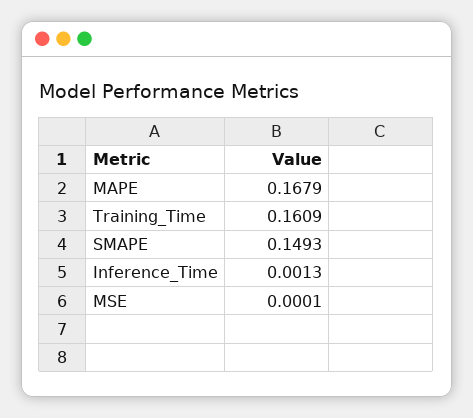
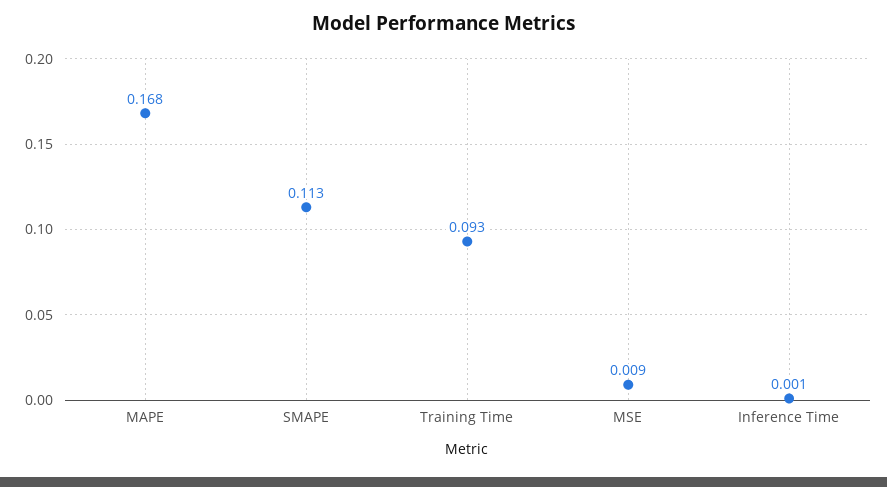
Training_Time: 0.1609 -> 0.093
SMAPE: 0.1493 -> 0.113
MSE: 0.0001 -> 0.009

